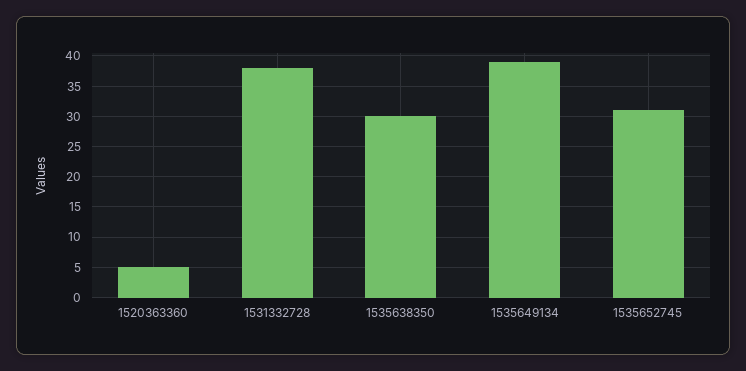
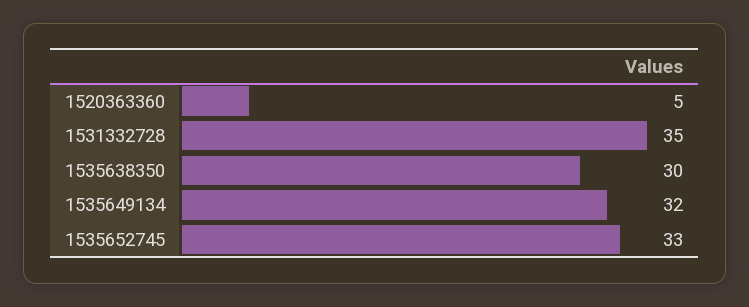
1531332728: 38 -> 35
1535649134: 39 -> 32
1535652745: 31 -> 33

